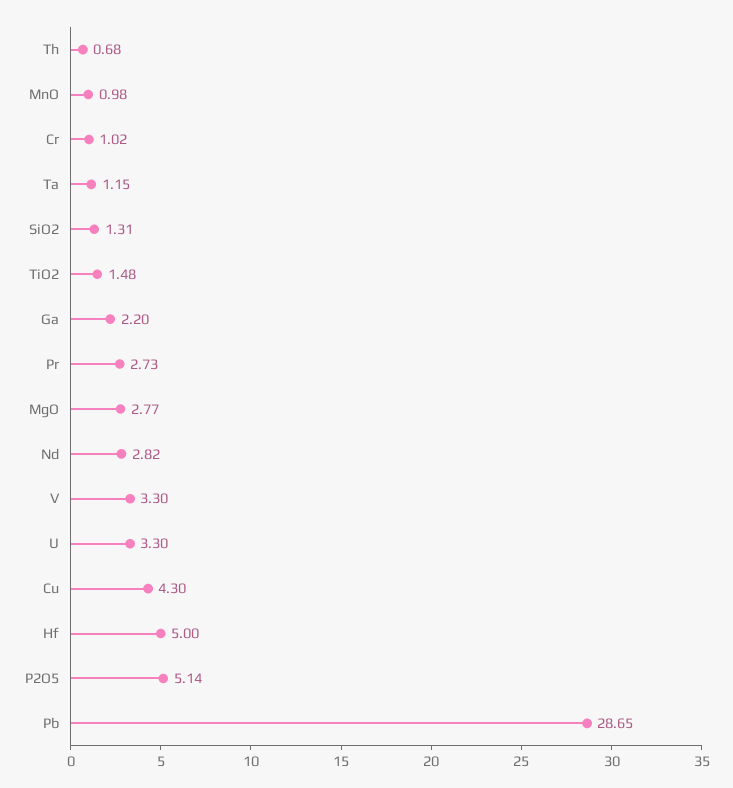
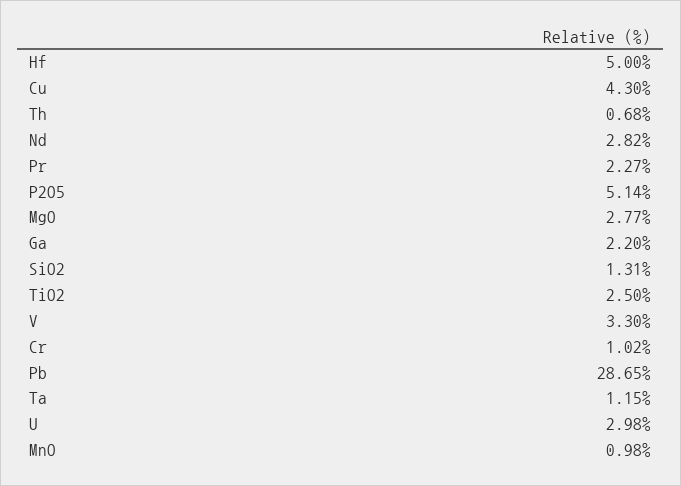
TiO2: 1.48 -> 2.5
Pr: 2.73 -> 2.27
U: 3.3 -> 2.98

